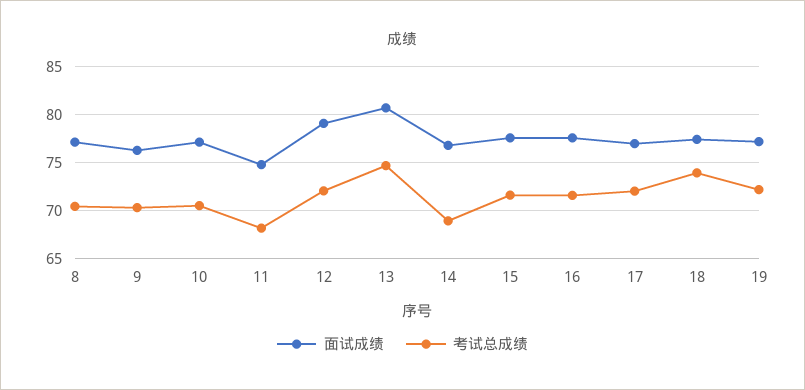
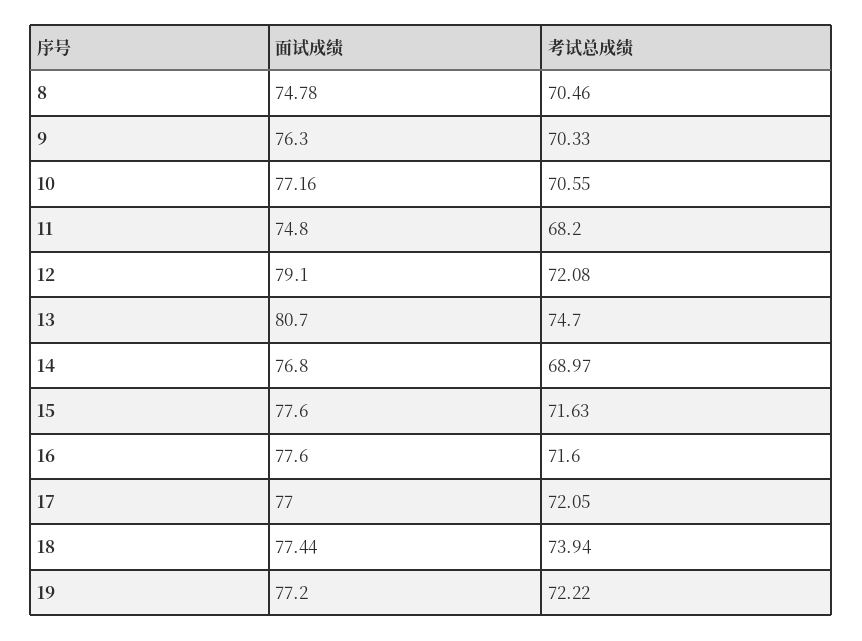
面试成绩, 8: 77 -> 74.78

